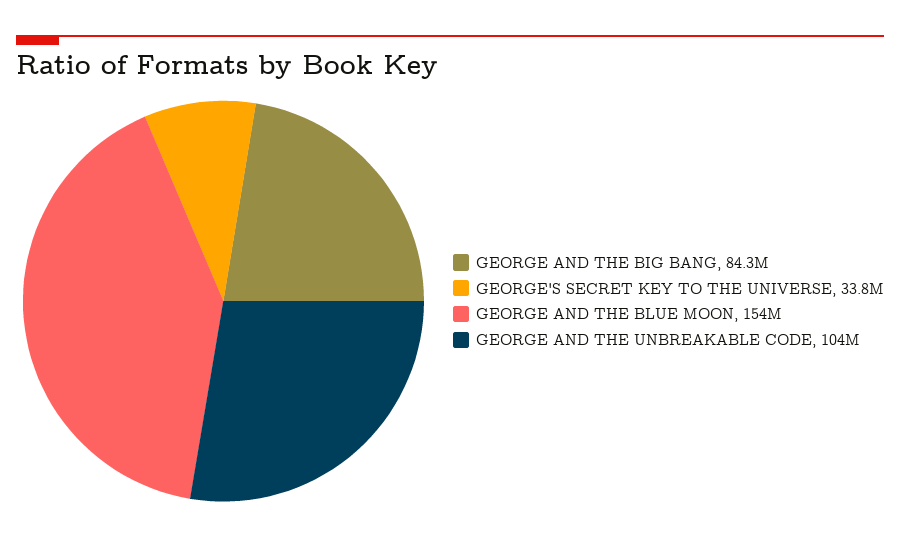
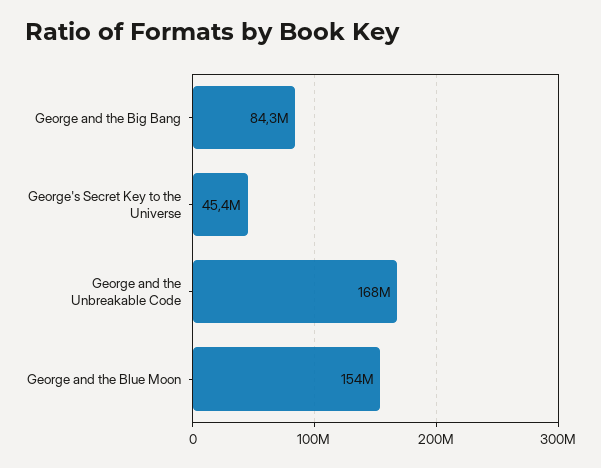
GEORGE'S SECRET KEY TO THE UNIVERSE: 33800000 -> 45400000
GEORGE AND THE UNBREAKABLE CODE: 104000000 -> 168000000

